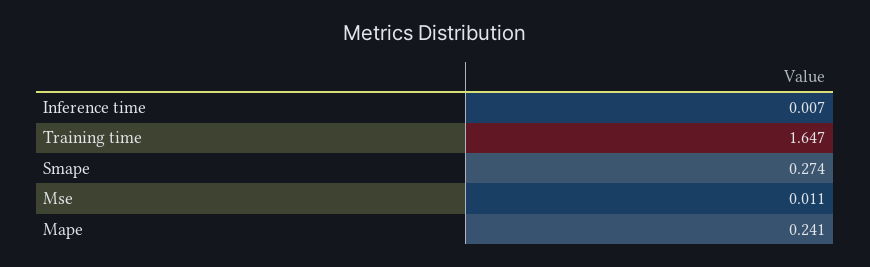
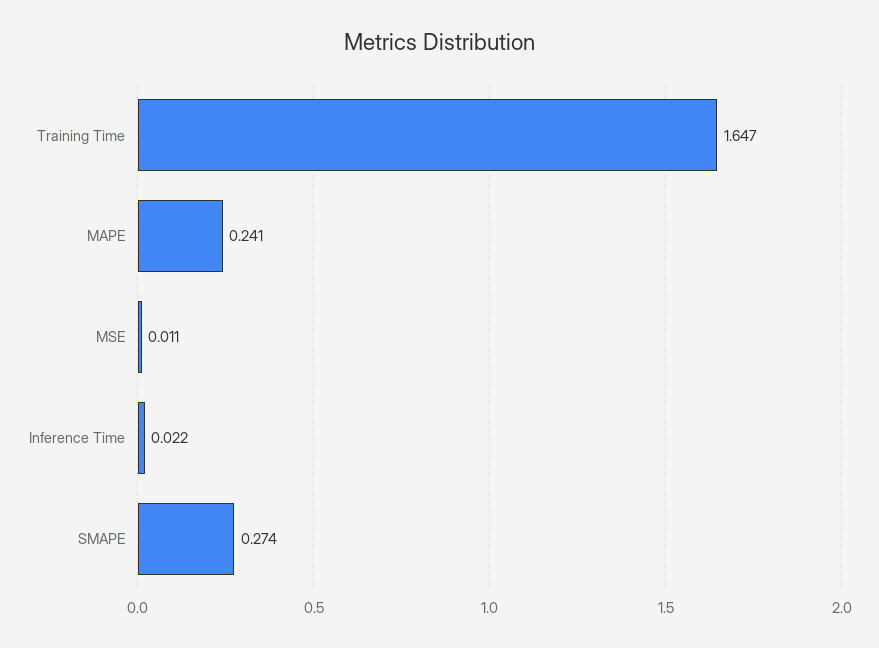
Inference time: 0.007 -> 0.022

